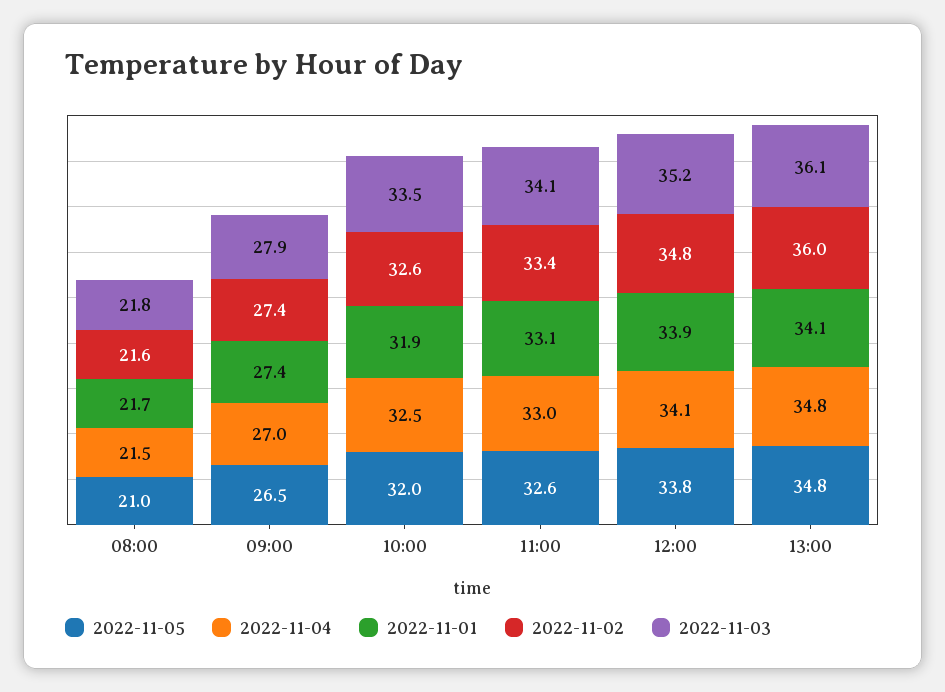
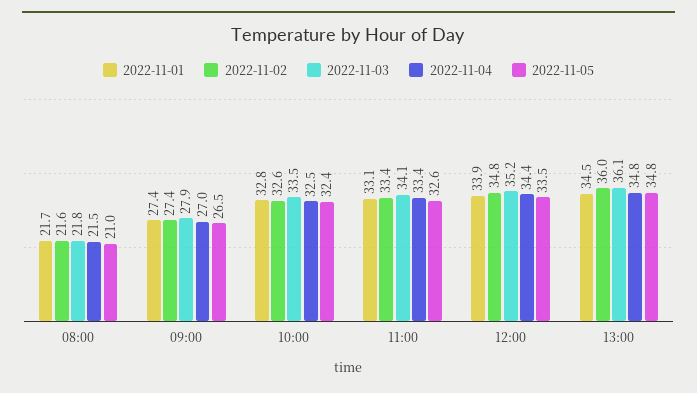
2022-11-05, 10:00: 32 -> 32.4
2022-11-01, 10:00: 31.9 -> 32.8
2022-11-04, 11:00: 33 -> 33.4
2022-11-05, 12:00: 33.8 -> 33.5
2022-11-04, 12:00: 34.1 -> 34.4
2022-11-01, 13:00: 34.1 -> 34.5

